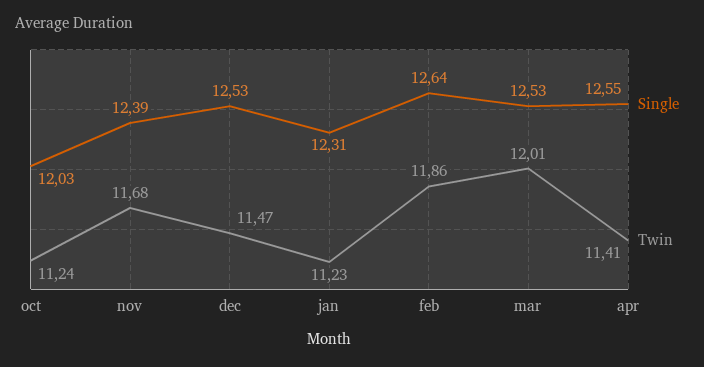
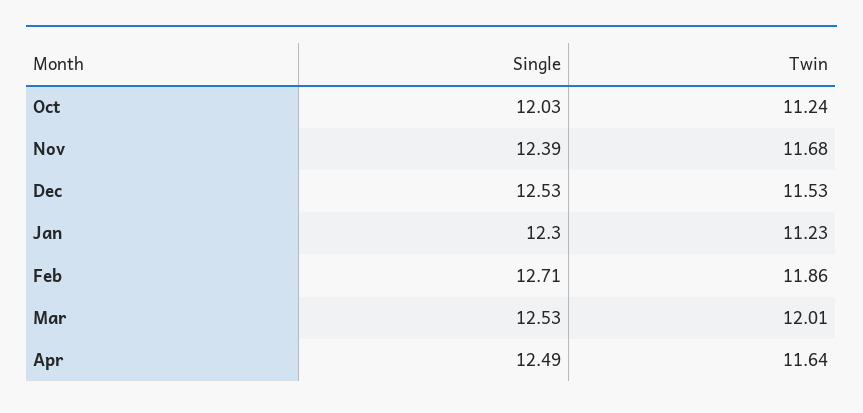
Twin, dec: 11.47 -> 11.53
Single, jan: 12.31 -> 12.3
Single, feb: 12.64 -> 12.71
Single, apr: 12.55 -> 12.49
Twin, apr: 11.41 -> 11.64

